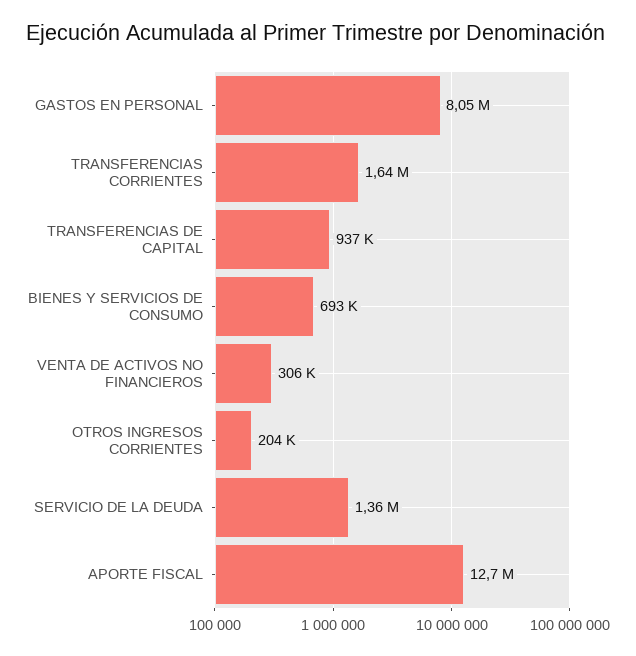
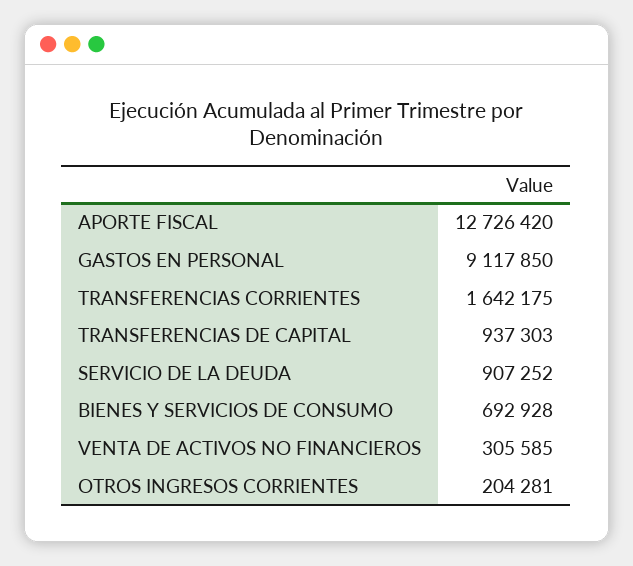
GASTOS EN PERSONAL: 8050000 -> 9117850
SERVICIO DE LA DEUDA: 1360000 -> 907252

